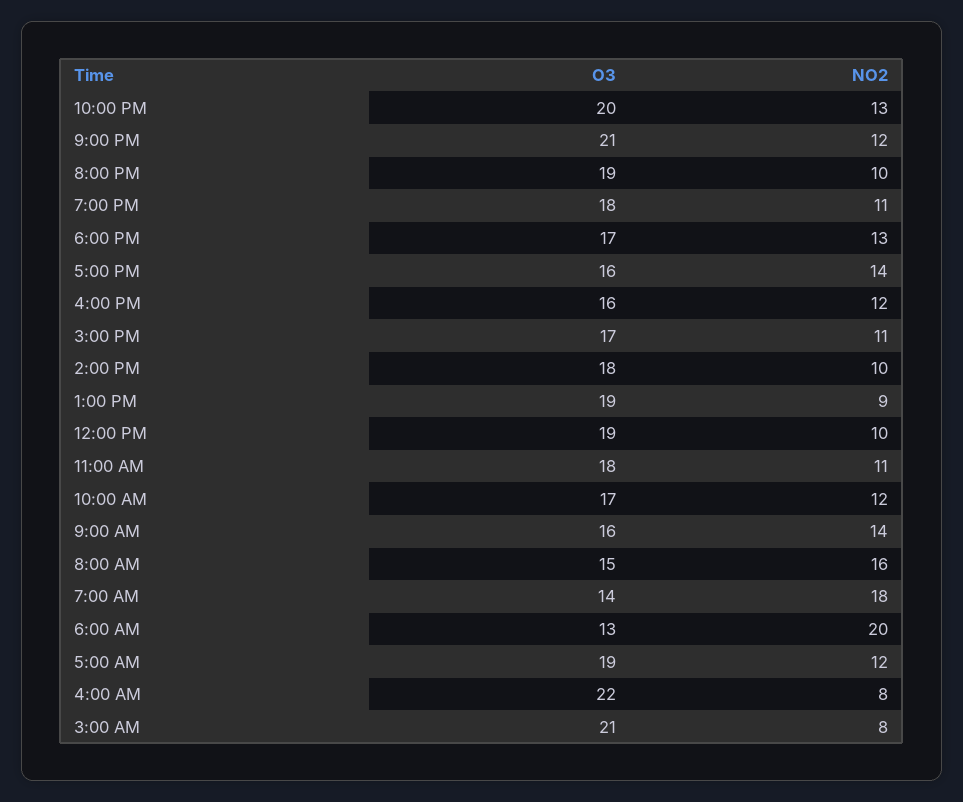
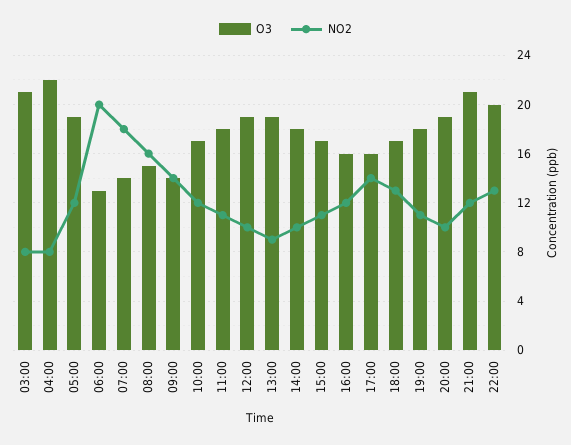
O3, 9:00 AM: 16 -> 14

